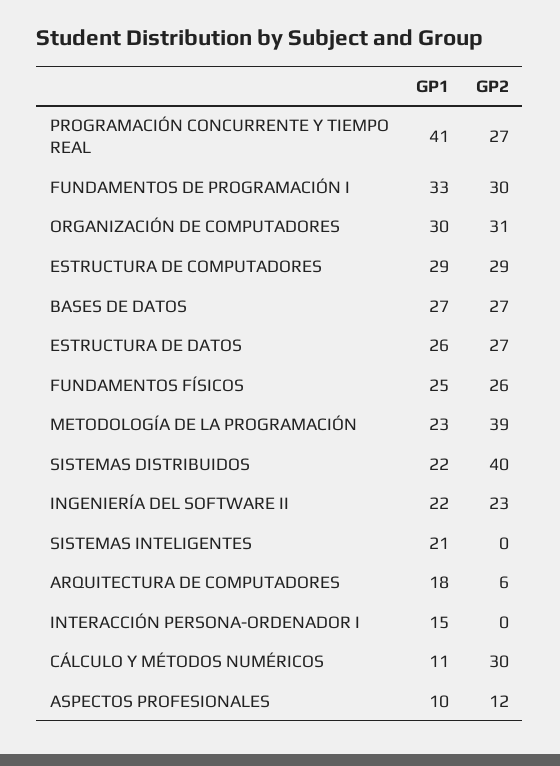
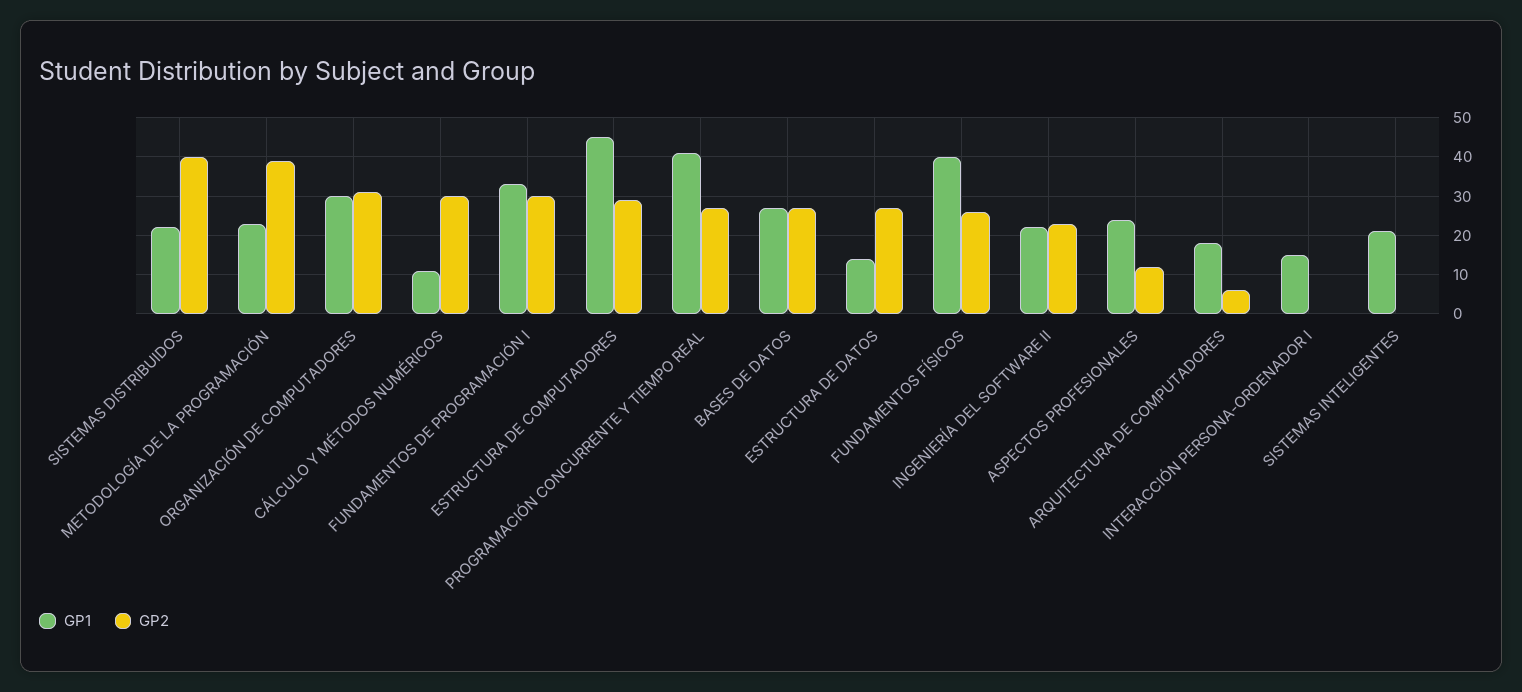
GP1, ESTRUCTURA DE COMPUTADORES: 29 -> 45
GP1, ESTRUCTURA DE DATOS: 26 -> 15
GP1, FUNDAMENTOS FÍSICOS: 25 -> 40
GP1, ASPECTOS PROFESIONALES: 10 -> 25

